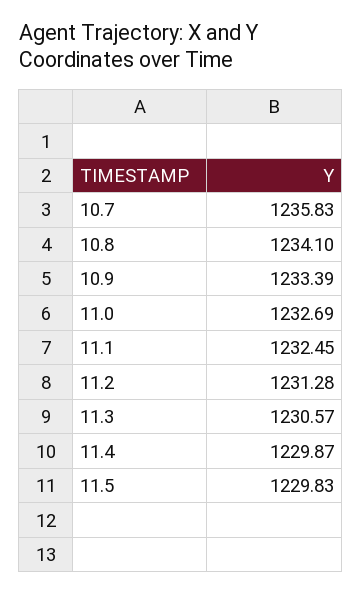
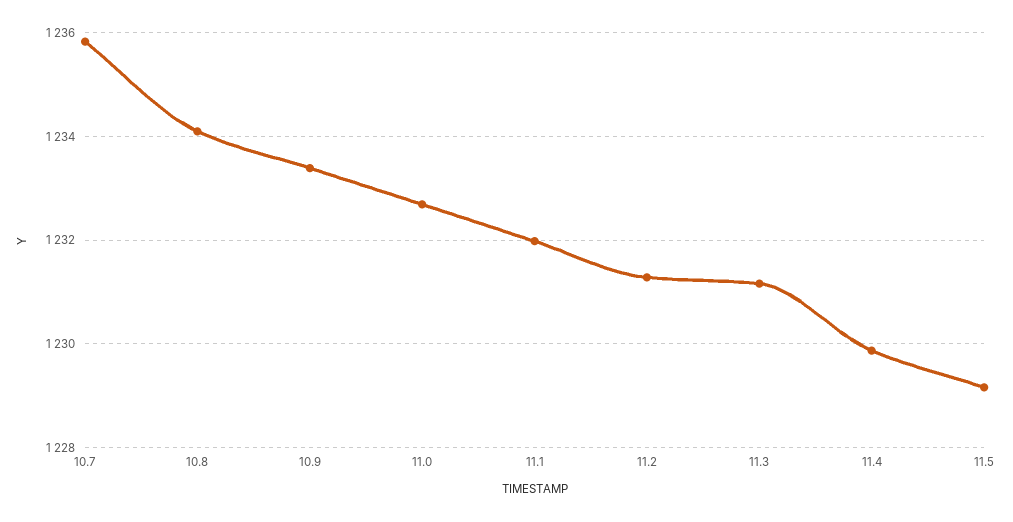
11.1: 1232.45 -> 1232
11.3: 1230.57 -> 1231.2
11.5: 1229.83 -> 1229.2

